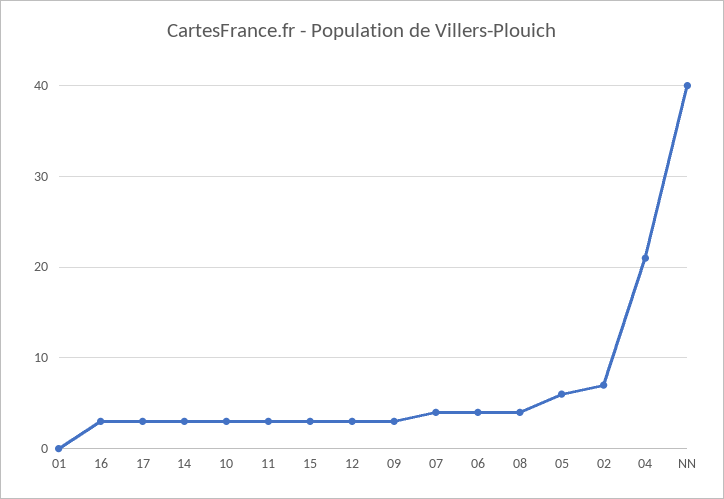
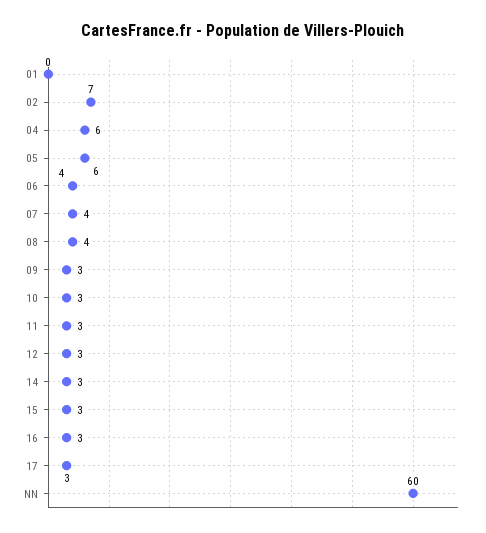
04: 21 -> 6
NN: 40 -> 60

